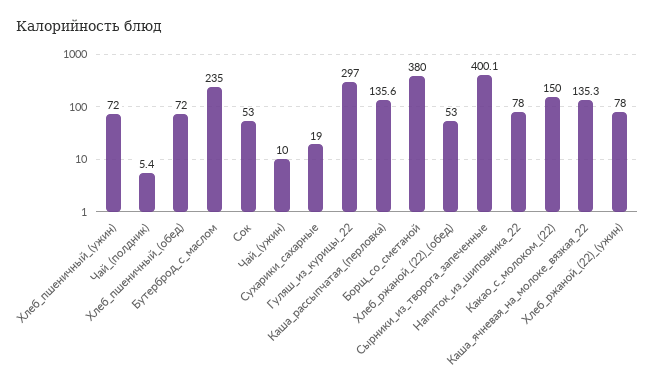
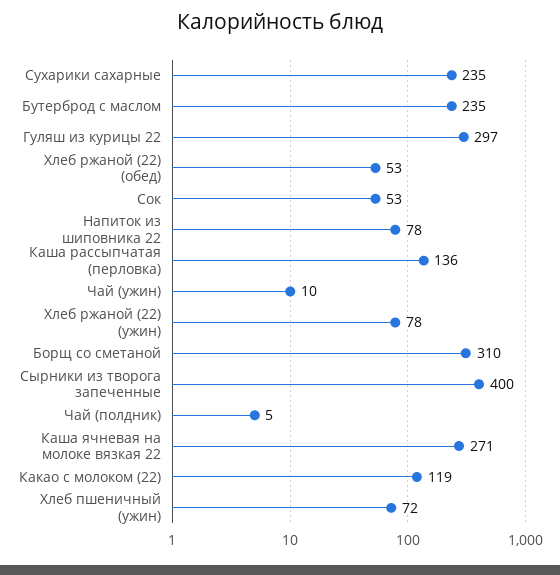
Хлеб_пшеничный_(обед): 72 -> none
Сухарики_сахарные: 19 -> 235
Борщ_со_сметаной: 380 -> 310
Какао_с_молоком_(22): 150 -> 119
Каша_ячневая_на_молоке_вязкая_22: 135.3 -> 271

